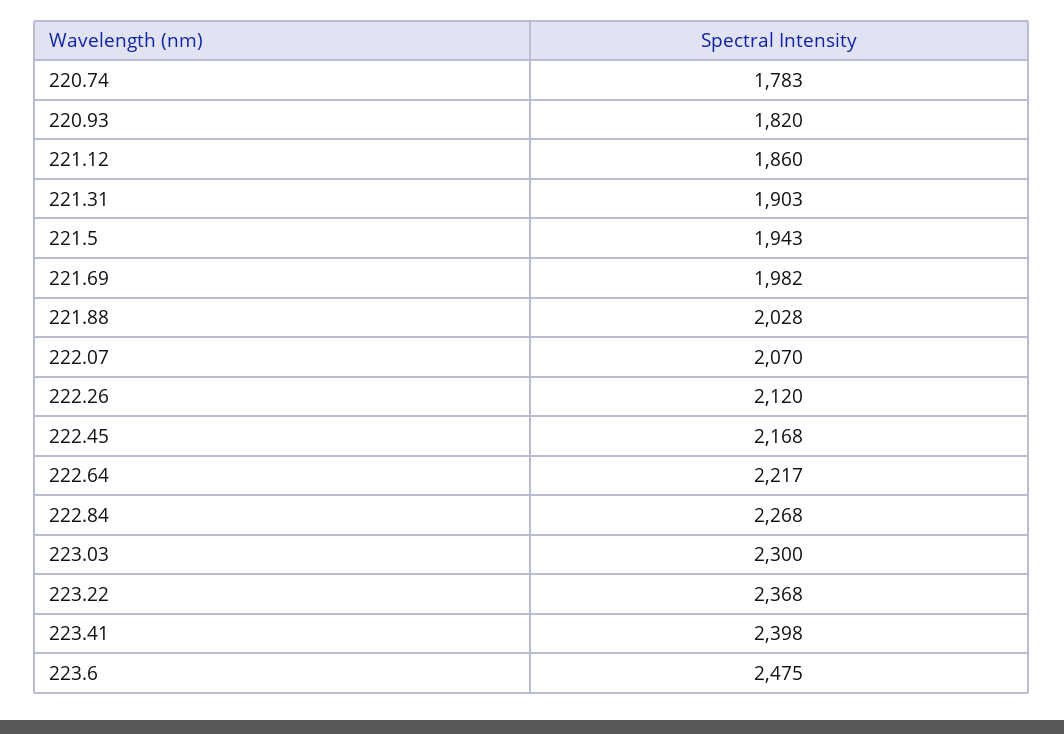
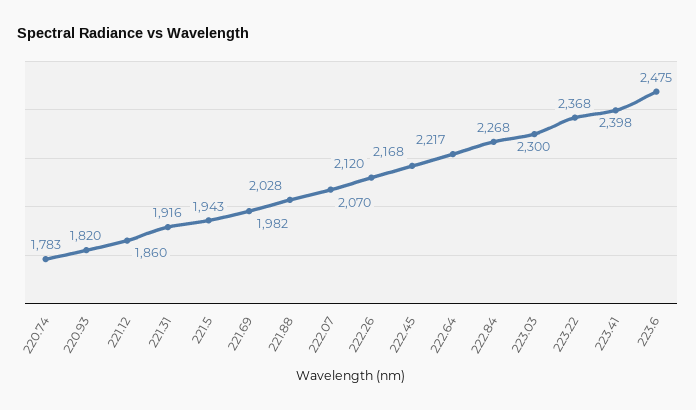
221.31: 1903 -> 1916

